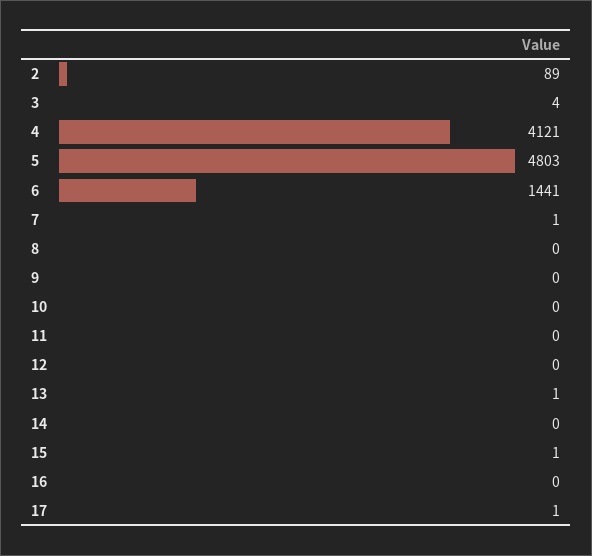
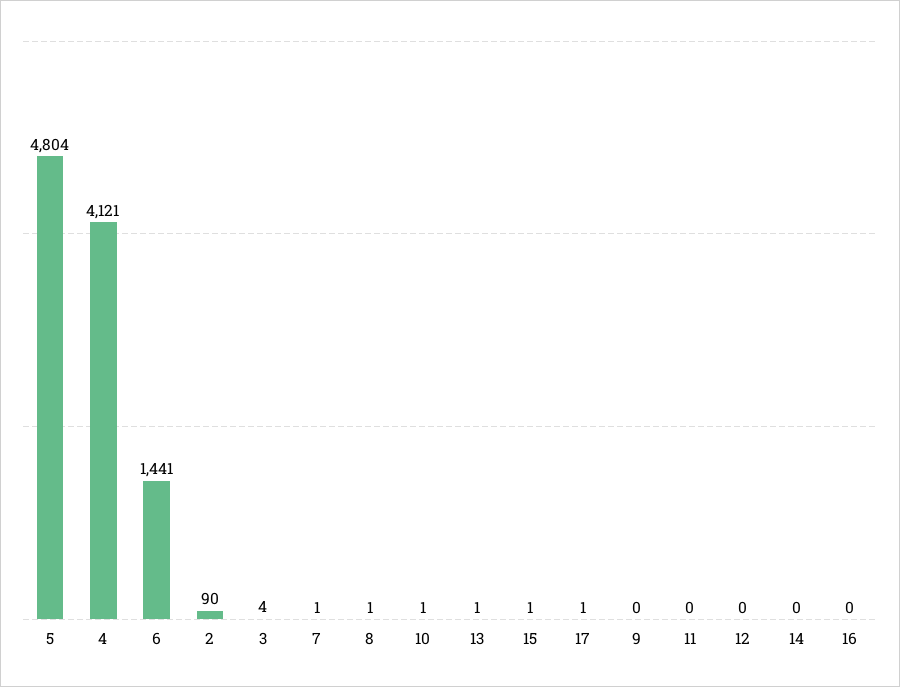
2: 89 -> 90
5: 4803 -> 4804
8: 0 -> 1
10: 0 -> 1

